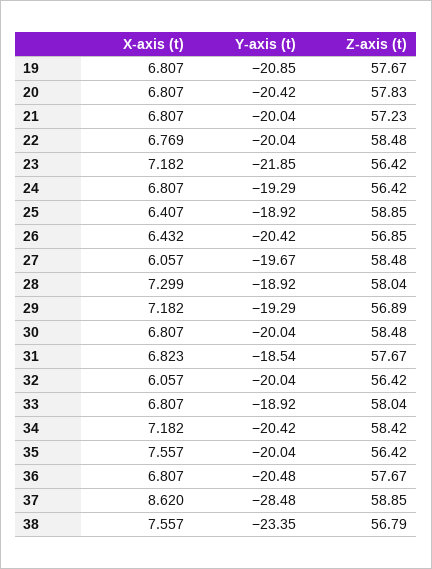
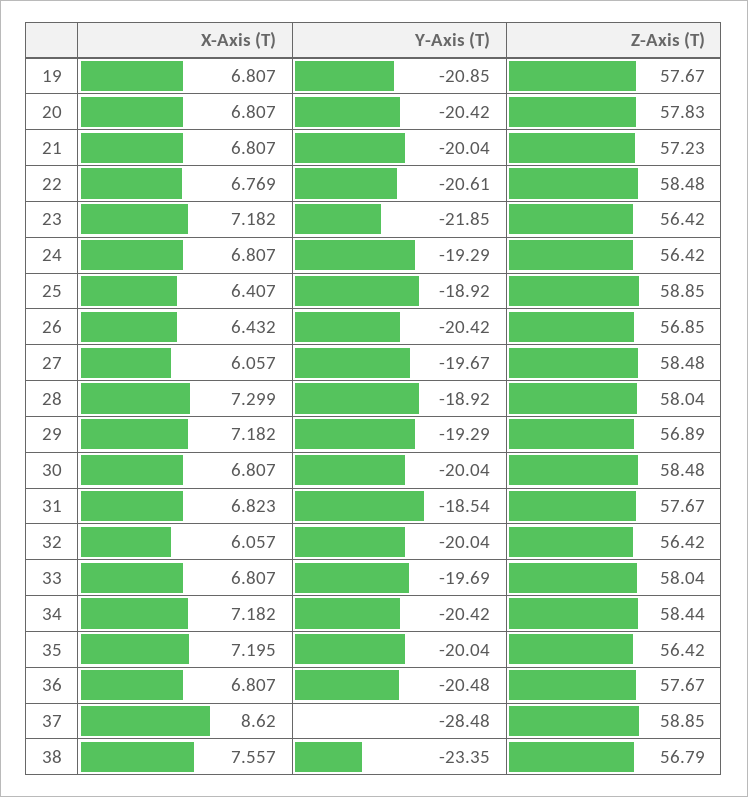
Y-axis (t), 22: -20.04 -> -20.61
Y-axis (t), 33: -18.92 -> -19.69
Z-axis (t), 34: 58.42 -> 58.44
X-axis (t), 35: 7.557 -> 7.195

